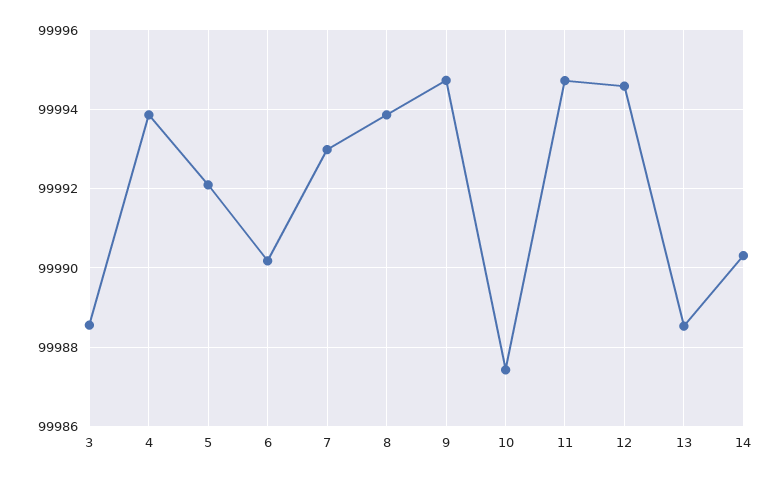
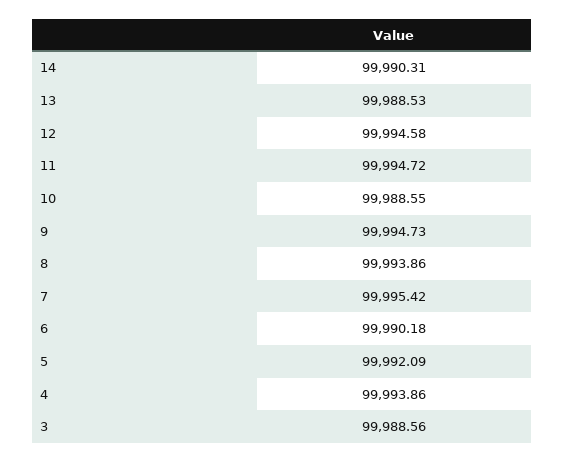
7: 99993 -> 99995.42
10: 99987.4 -> 99988.55

